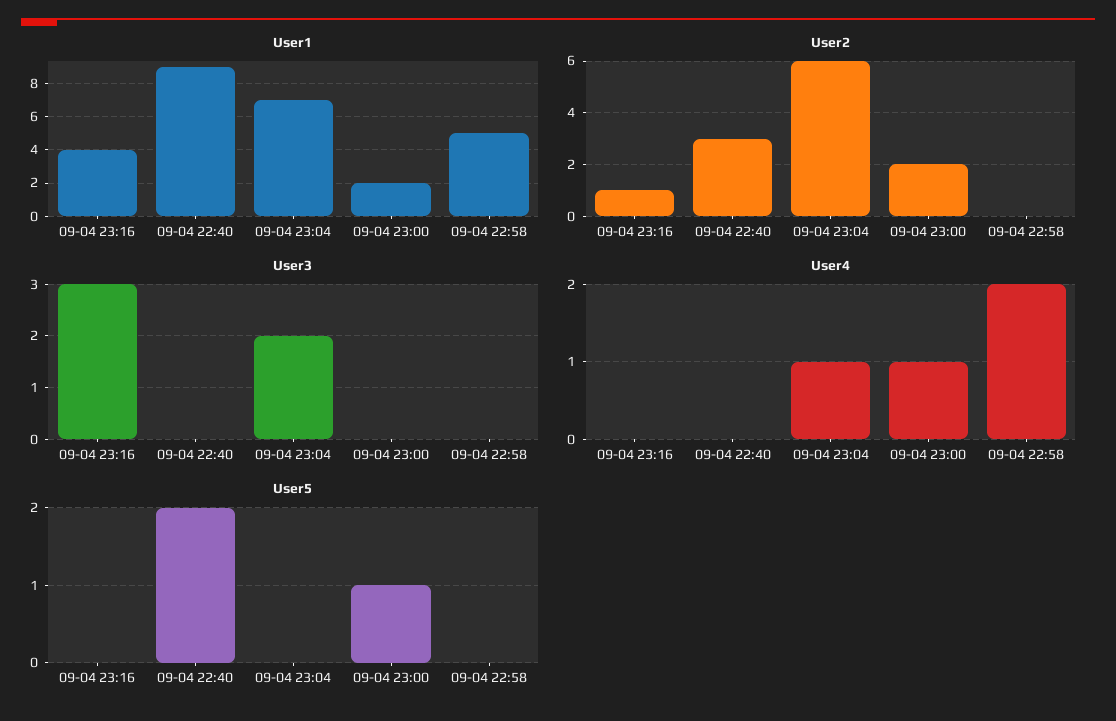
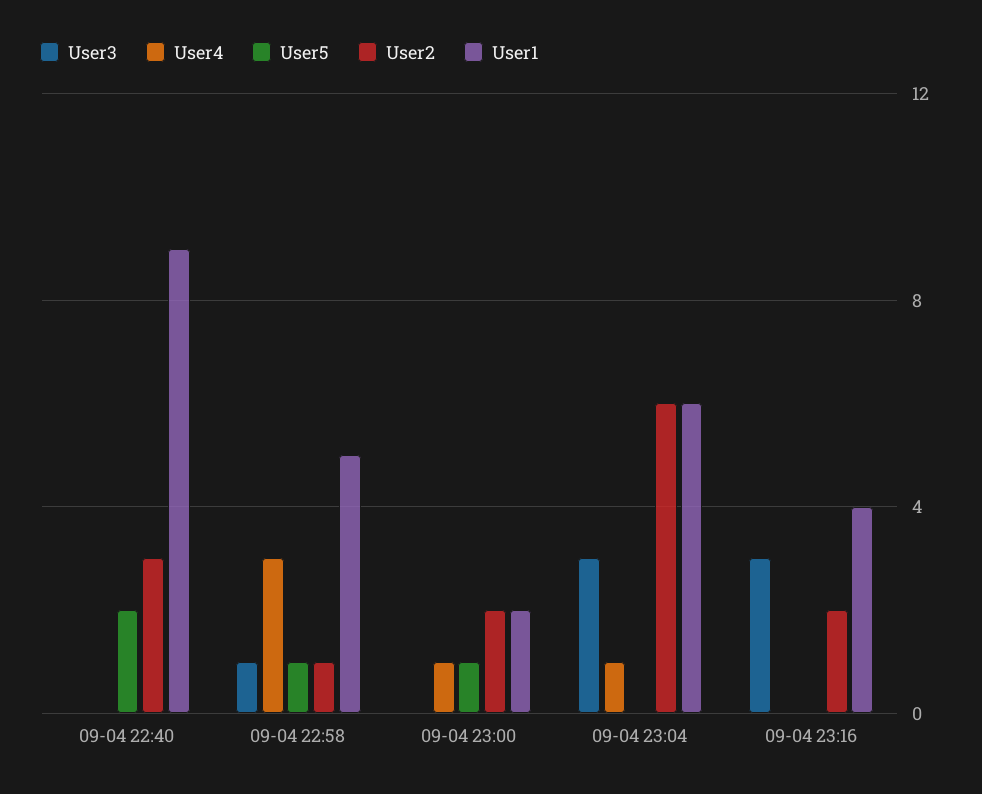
User1, 09-04 23:04: 7 -> 6
User2, 09-04 23:16: 1 -> 2
User2, 09-04 22:58: 0 -> 1
User3, 09-04 23:04: 2 -> 3
User3, 09-04 22:58: 0 -> 1
User4, 09-04 22:58: 2 -> 3
User5, 09-04 22:58: 0 -> 1

